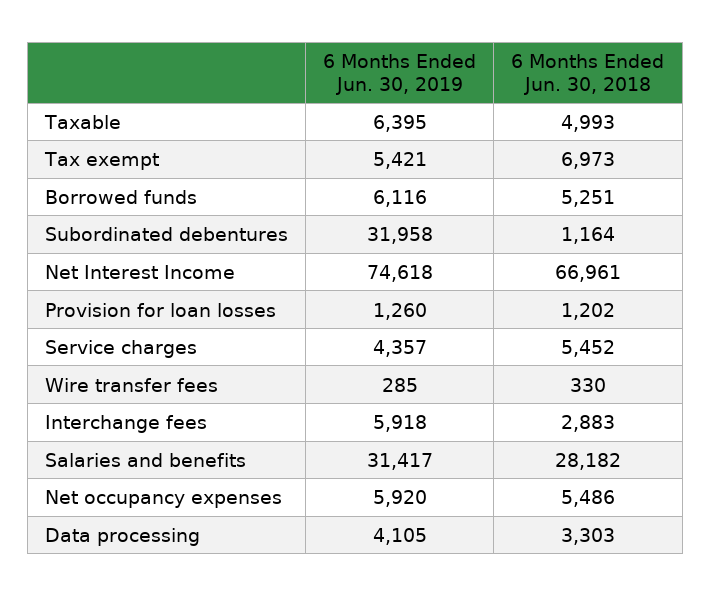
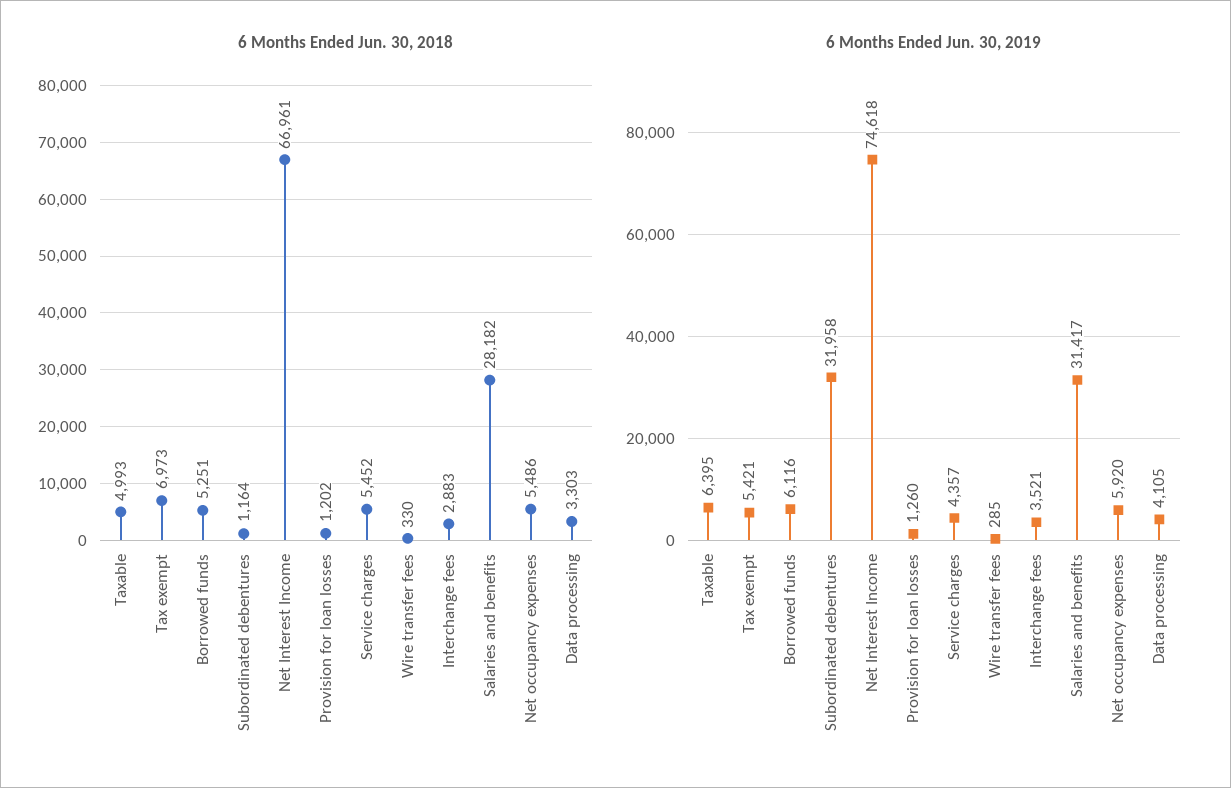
6 Months Ended Jun. 30, 2019, Interchange fees: 5918 -> 3521

